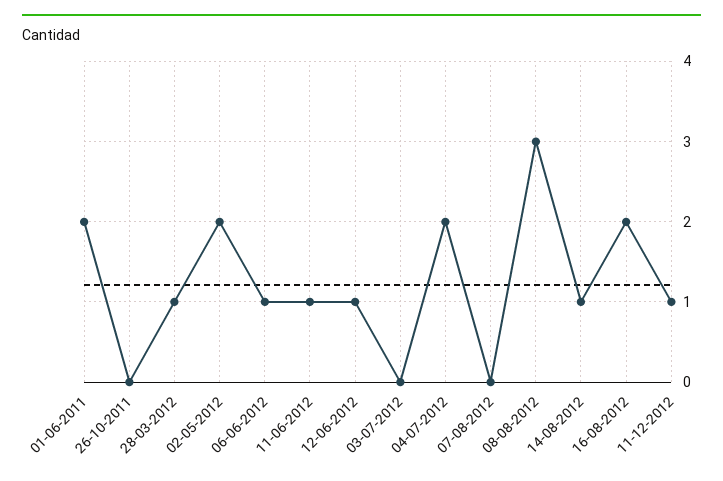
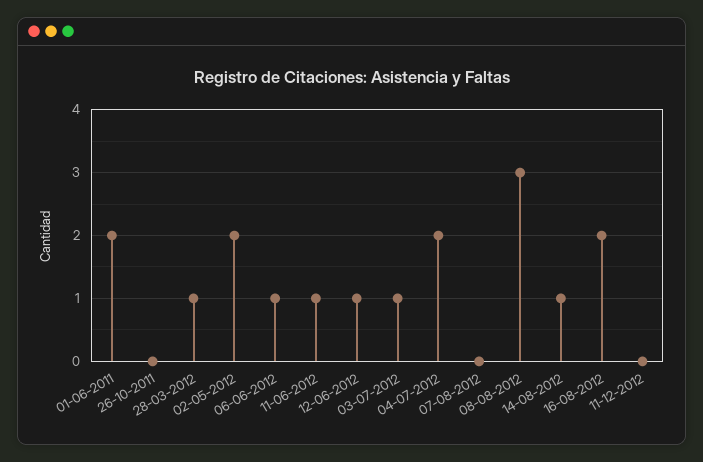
03-07-2012: 0 -> 1
11-12-2012: 1 -> 0

